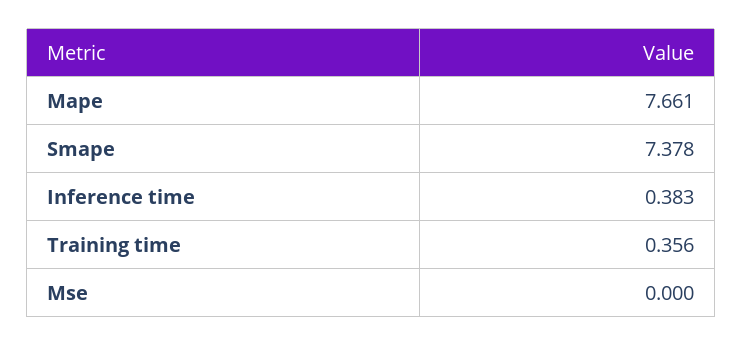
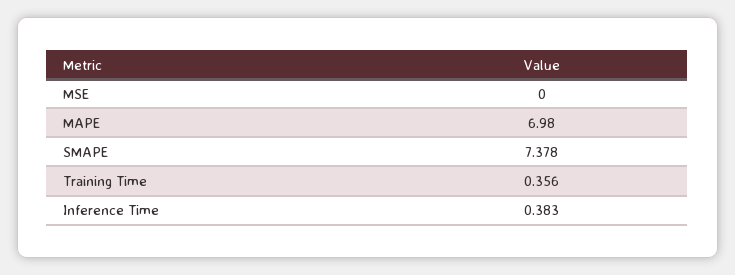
Mape: 7.661 -> 6.98

